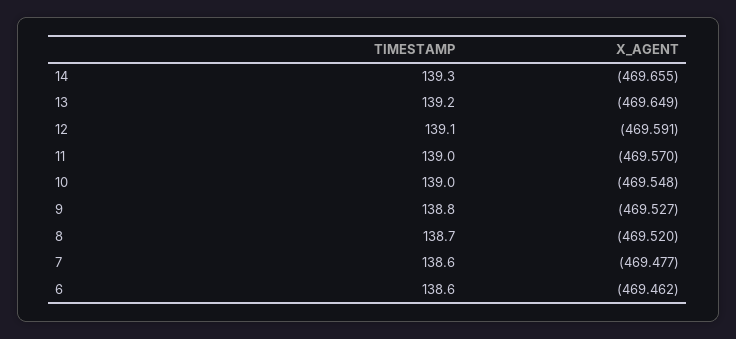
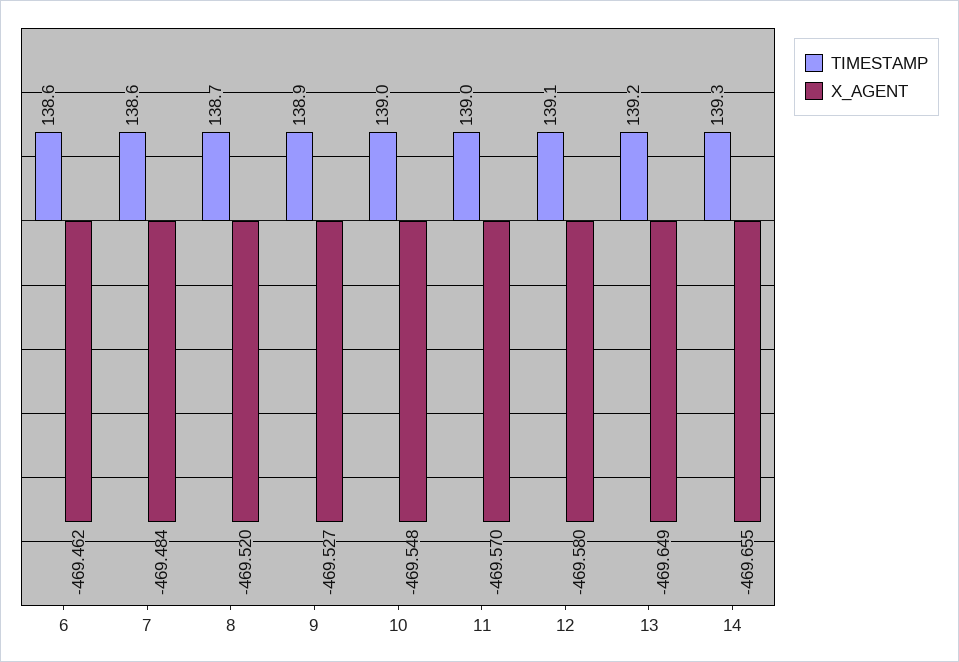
X_AGENT, 12: -469.591 -> -469.58
TIMESTAMP, 9: 138.8 -> 138.9
X_AGENT, 7: -469.477 -> -469.484

